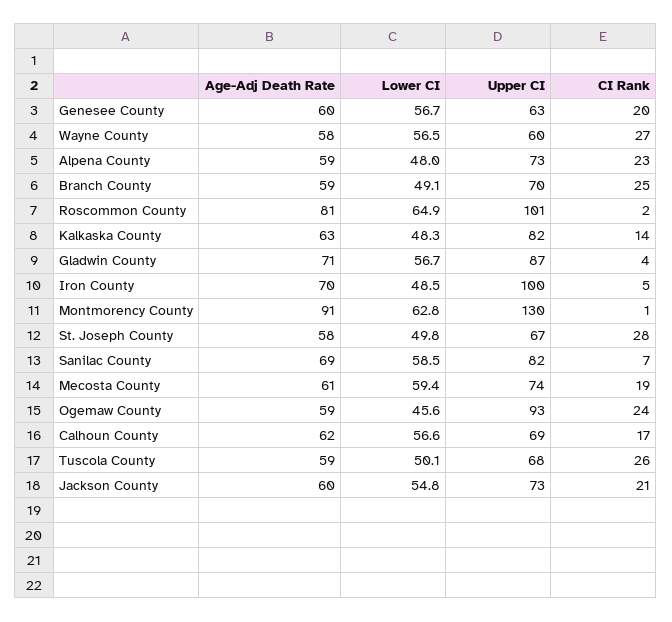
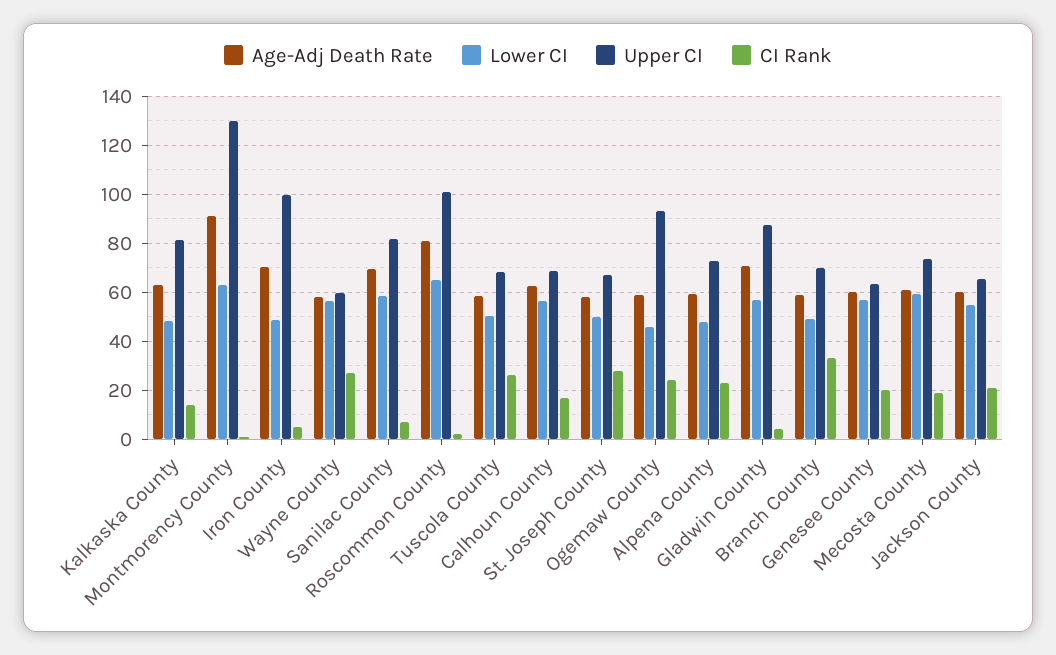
CI Rank, Branch County: 25 -> 32.5
Upper CI, Jackson County: 73 -> 65

